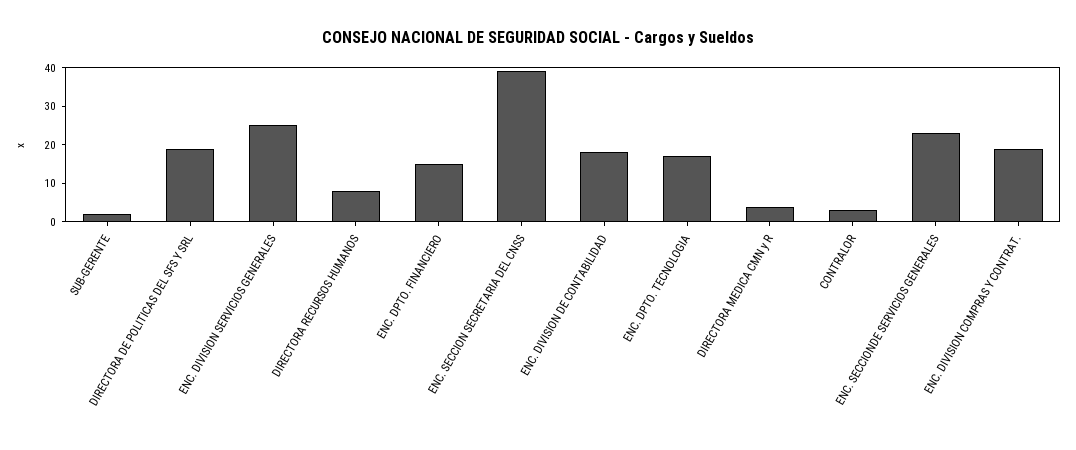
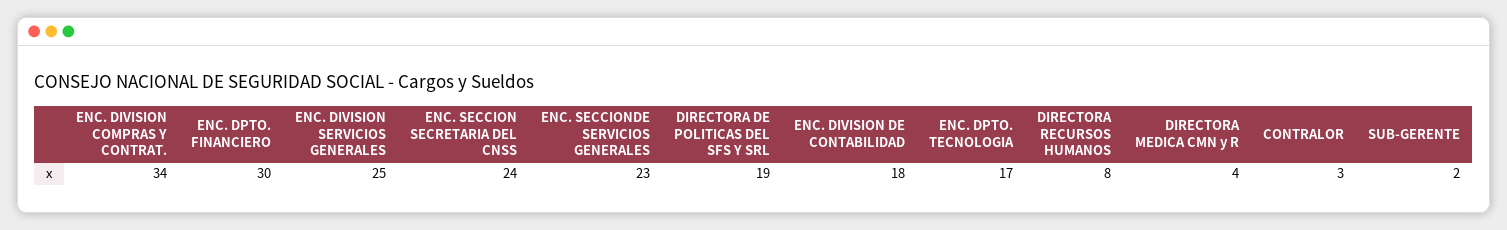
ENC. DPTO. FINANCIERO: 15 -> 30
ENC. SECCION SECRETARIA DEL CNSS: 40 -> 24
ENC. DIVISION COMPRAS Y CONTRAT.: 20 -> 34

